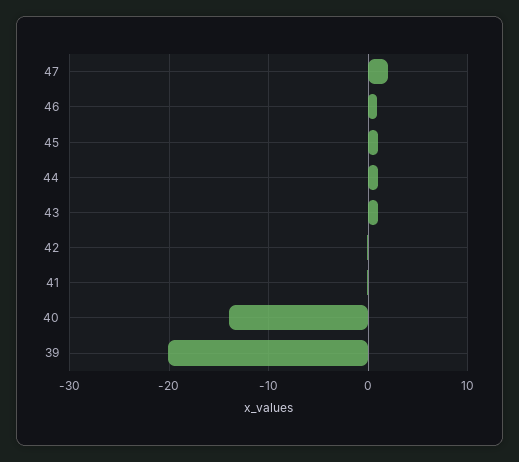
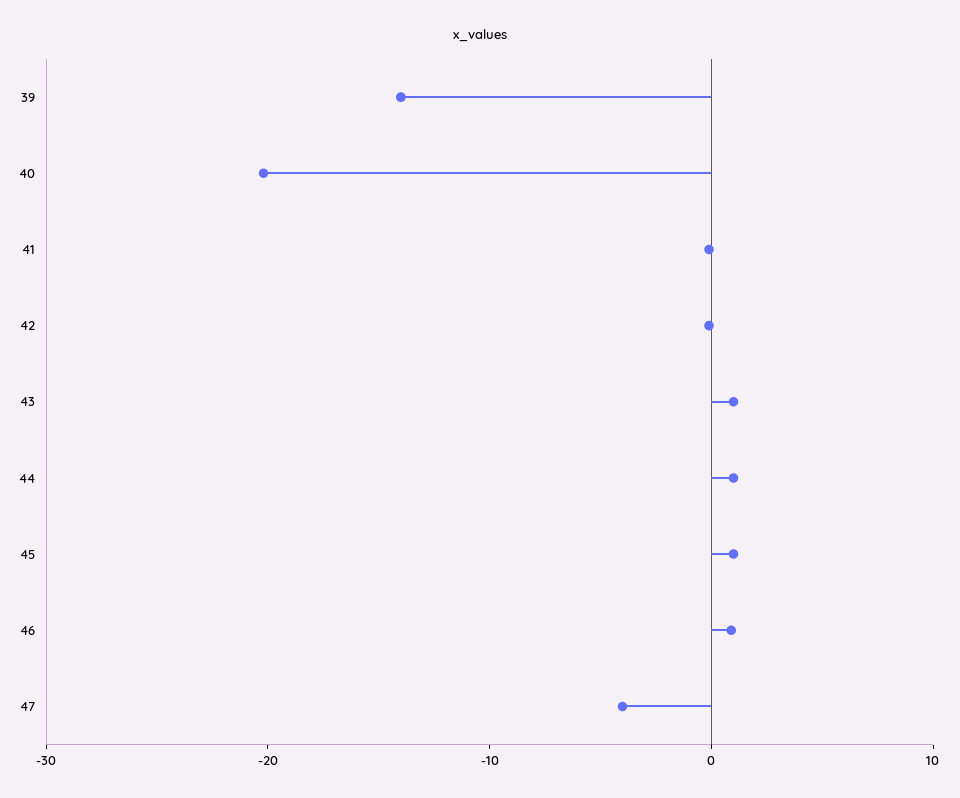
47: 2 -> -4
40: -14 -> -20
39: -20 -> -14

